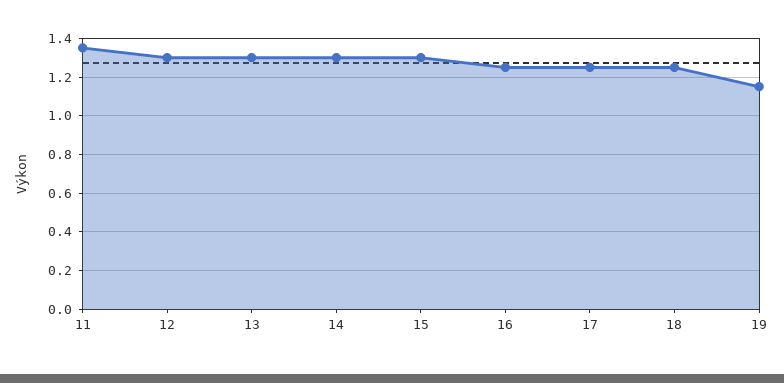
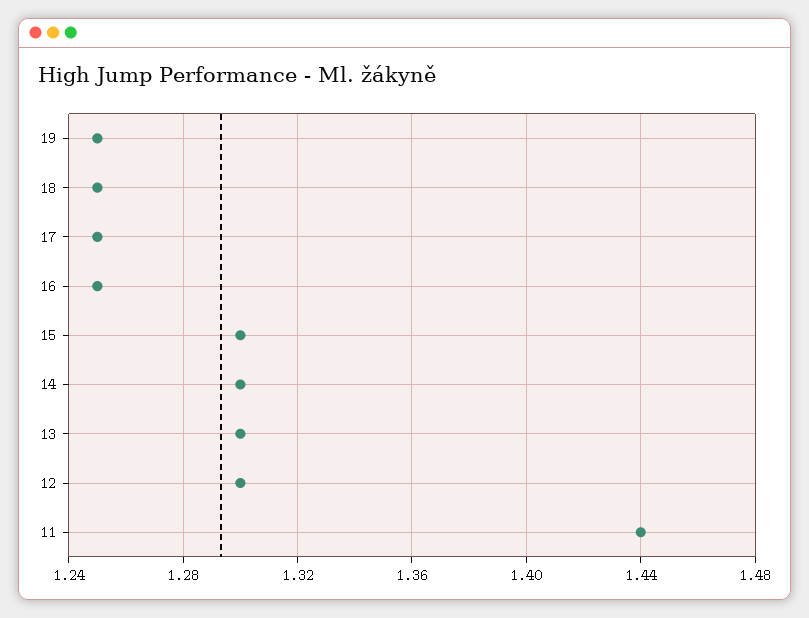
11: 1.35 -> 1.44
19: 1.15 -> 1.25

